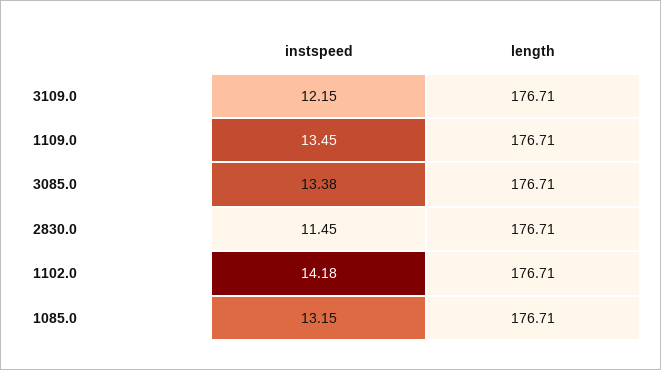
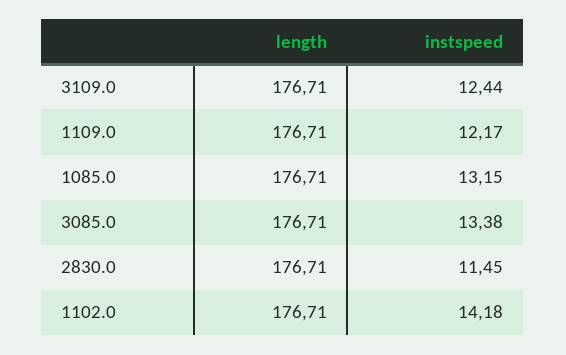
instspeed, 3109.0: 12.15 -> 12.44
instspeed, 1109.0: 13.45 -> 12.17

